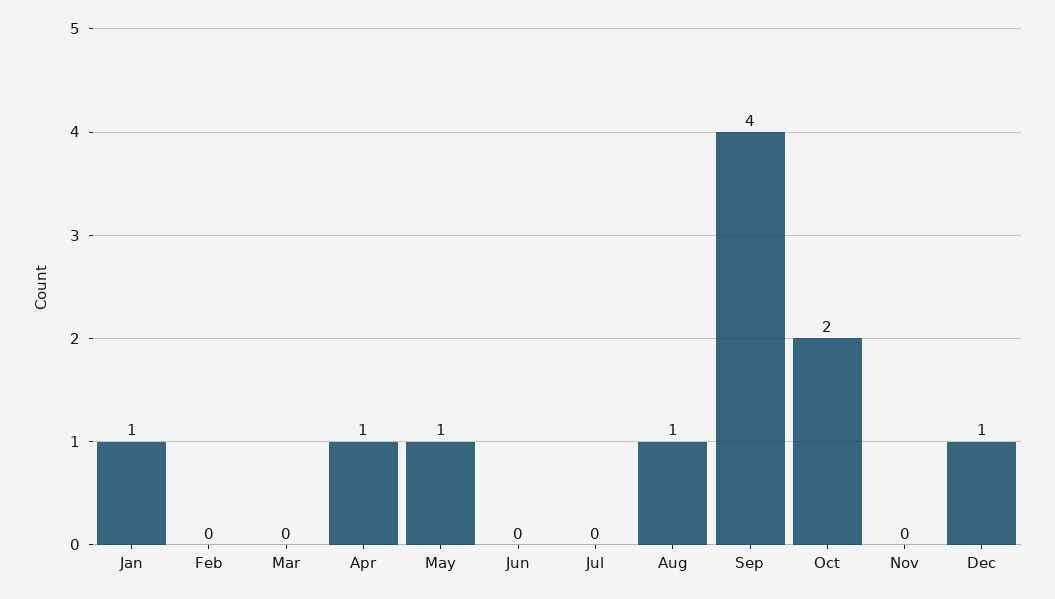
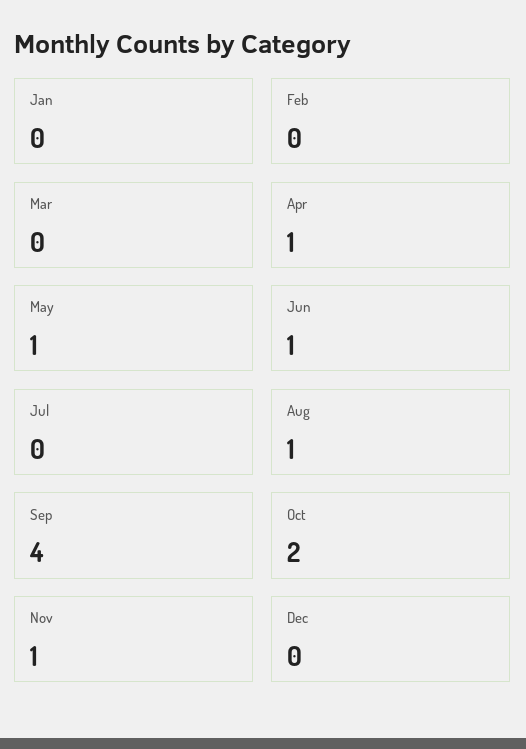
Jan: 1 -> 0
Jun: 0 -> 1
Nov: 0 -> 1
Dec: 1 -> 0

